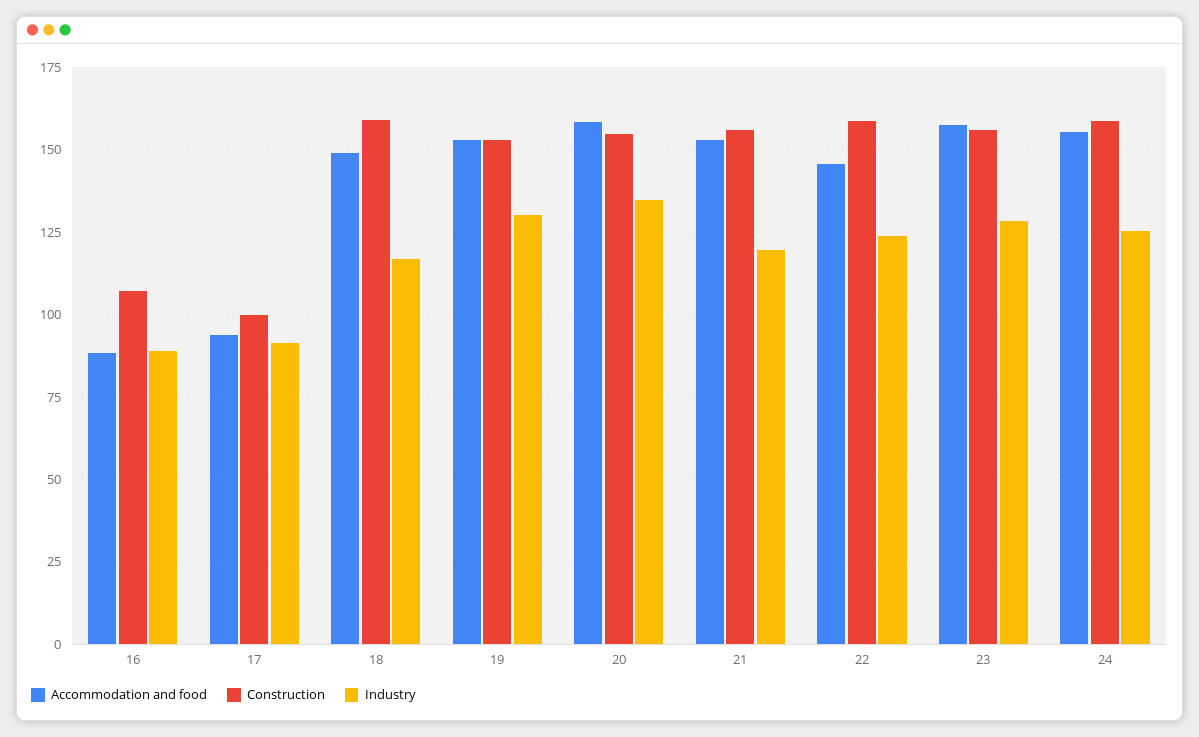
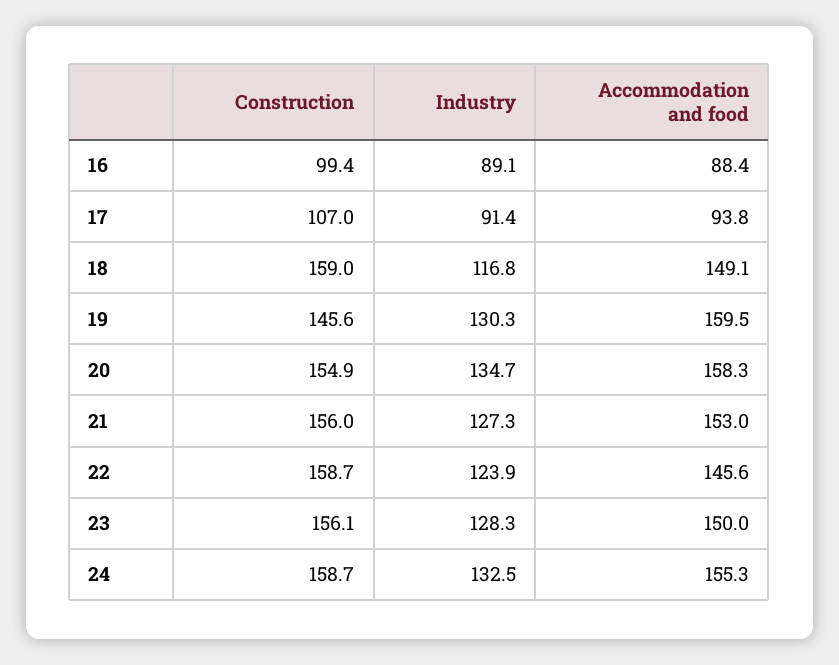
Construction, 16: 107.5 -> 99.4
Construction, 17: 100 -> 107
Accommodation and food, 19: 152.5 -> 159.5
Construction, 19: 152.5 -> 145.6
Industry, 21: 120 -> 127.3
Accommodation and food, 23: 157.5 -> 150
Industry, 24: 125 -> 132.5

